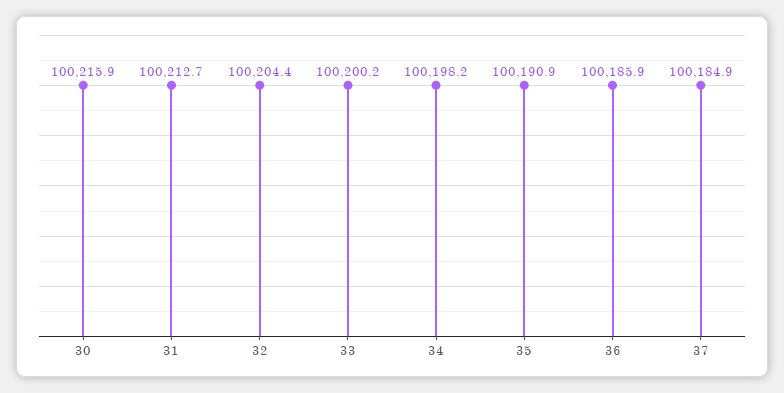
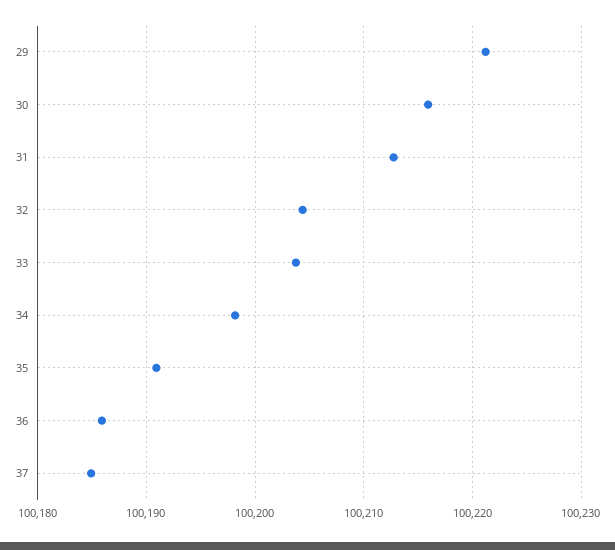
33: 100200.2 -> 100204
29: none -> 100221

